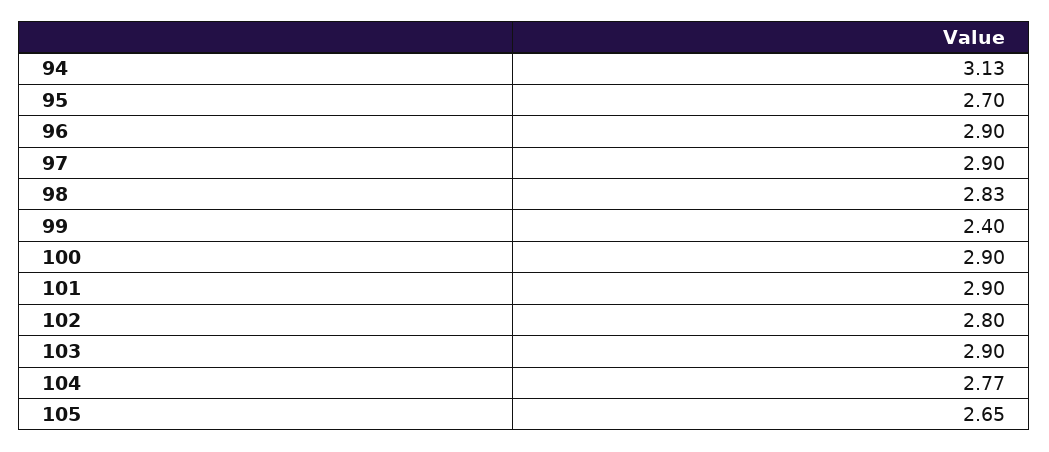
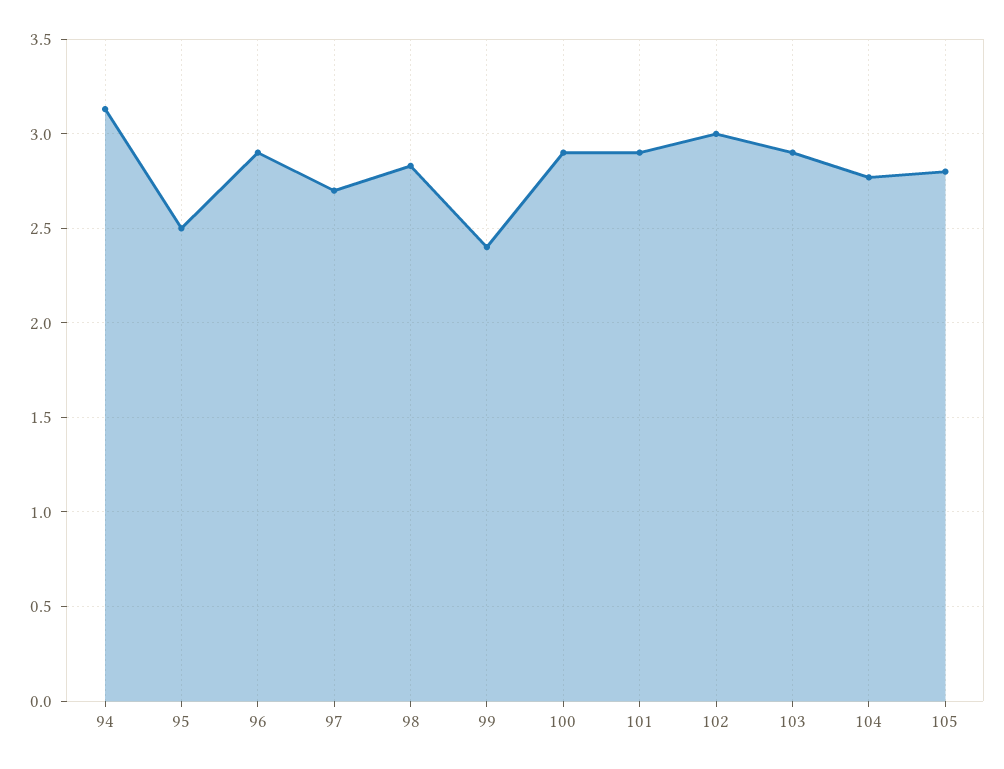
95: 2.7 -> 2.5
97: 2.9 -> 2.7
102: 2.8 -> 3
105: 2.65 -> 2.8

